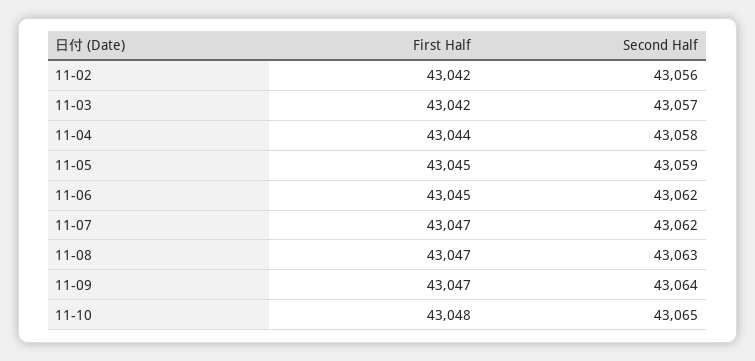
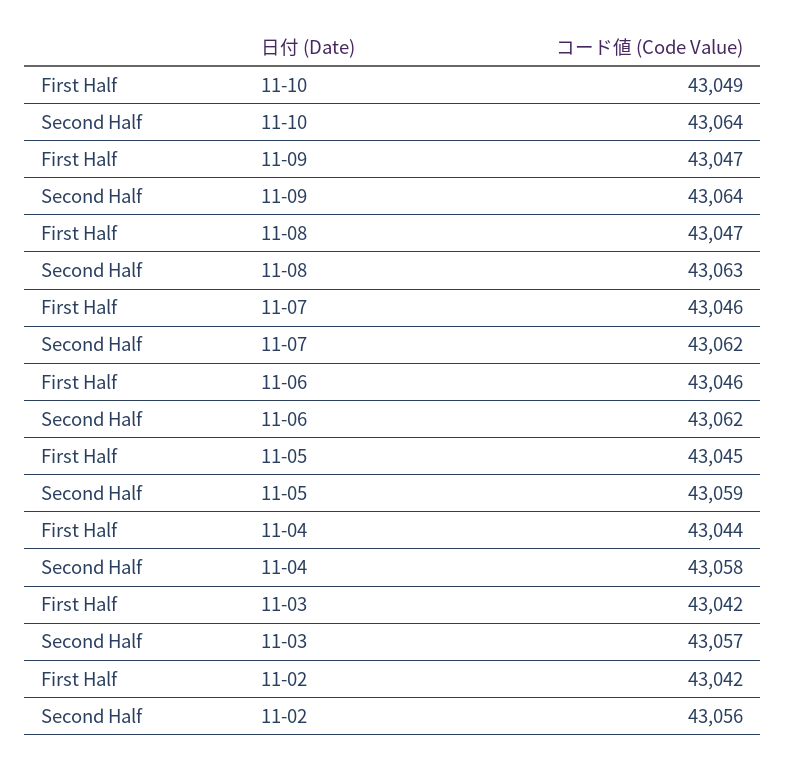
First Half, 11-06: 43045 -> 43046
First Half, 11-07: 43047 -> 43046
First Half, 11-10: 43048 -> 43049
Second Half, 11-10: 43065 -> 43064

